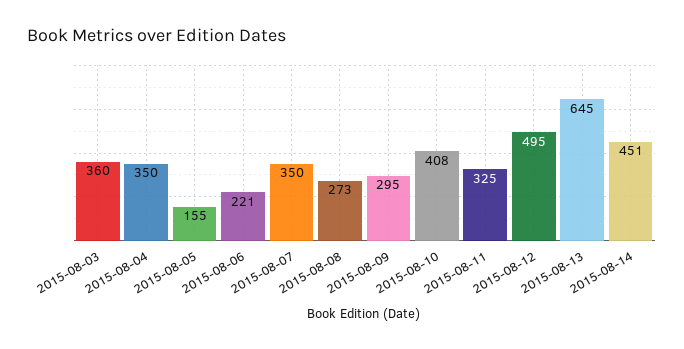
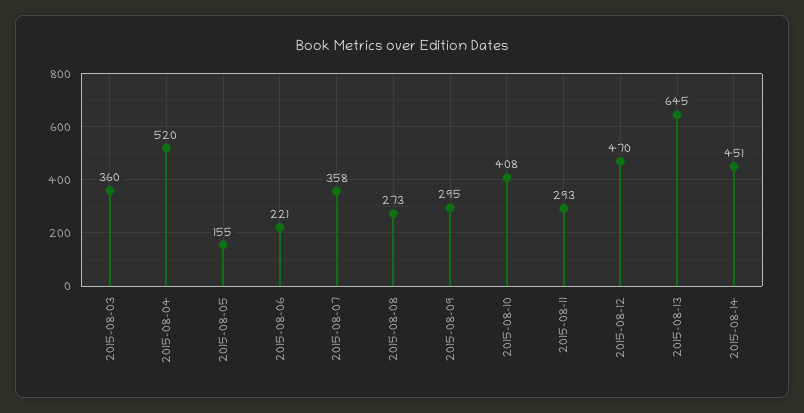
2015-08-04: 350 -> 520
2015-08-07: 350 -> 358
2015-08-11: 325 -> 293
2015-08-12: 495 -> 470

